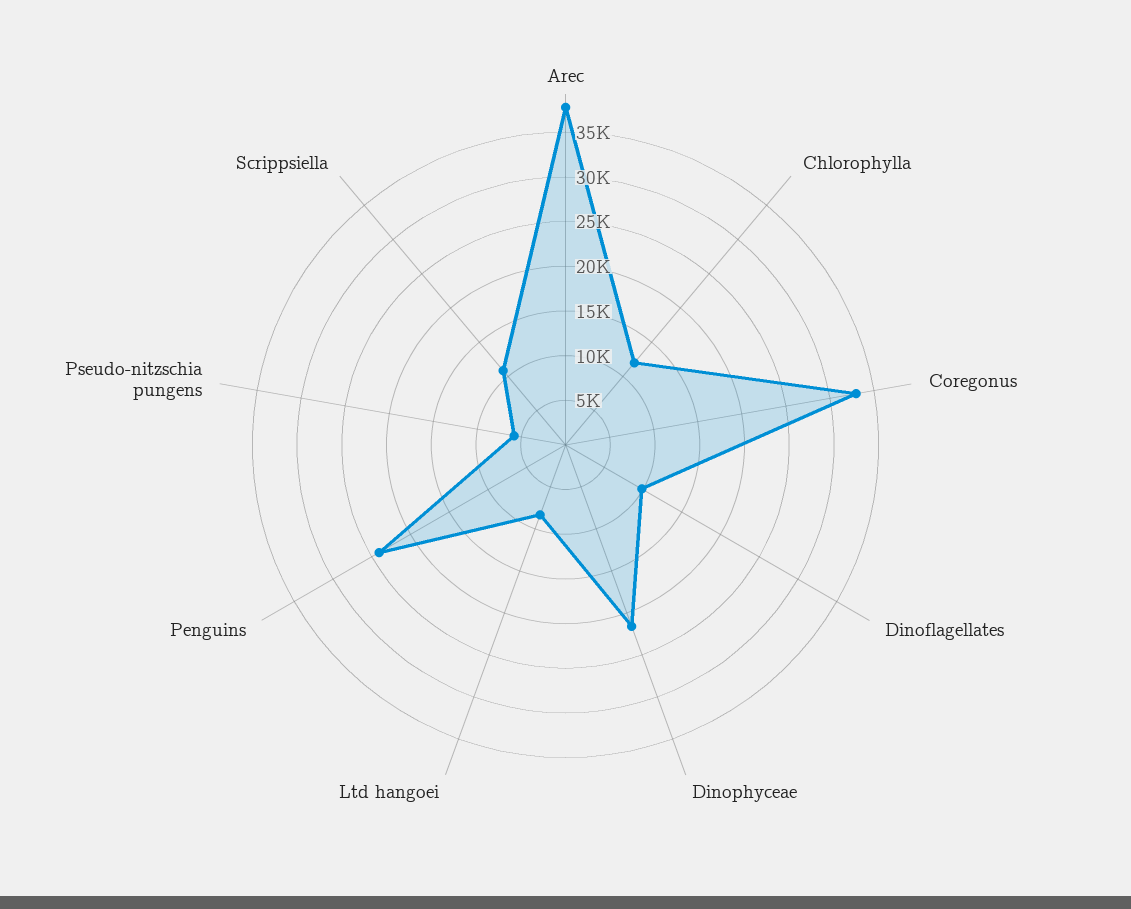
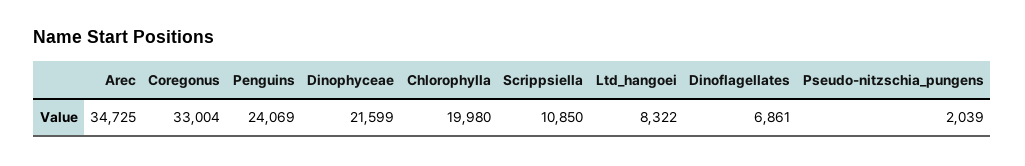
Arec: 38000 -> 34725
Chlorophylla: 12000 -> 19980
Dinoflagellates: 10000 -> 6861
Pseudo-nitzschia pungens: 6000 -> 2039

